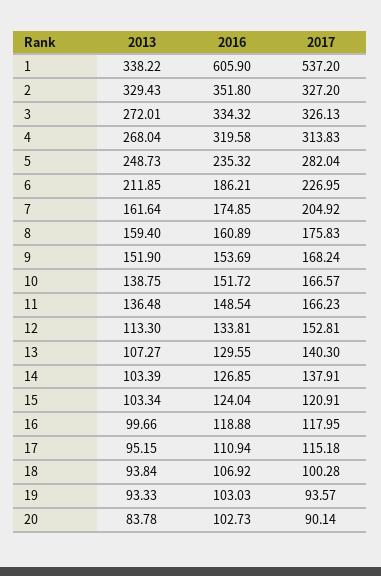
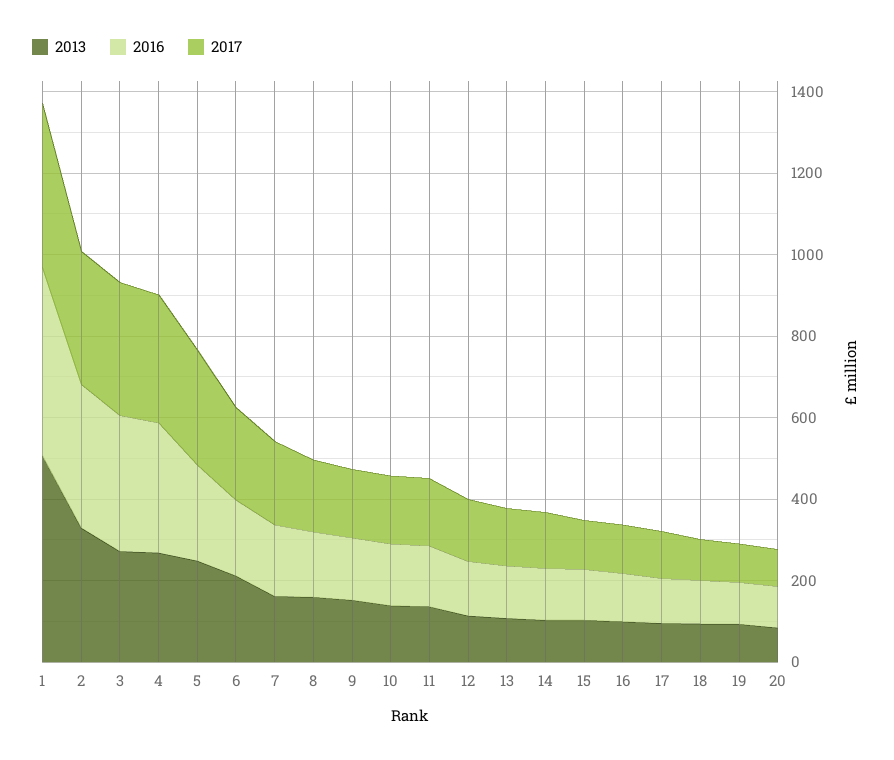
2013, 1: 338.22 -> 500
2016, 1: 605.9 -> 450
2017, 1: 537.2 -> 400

